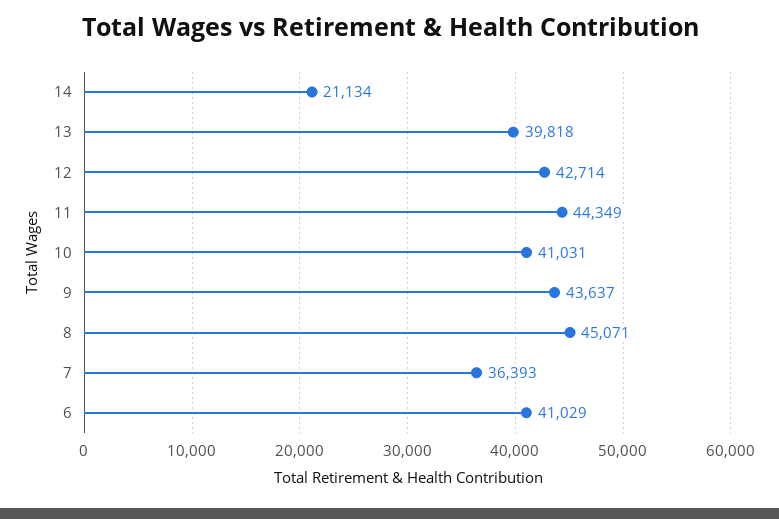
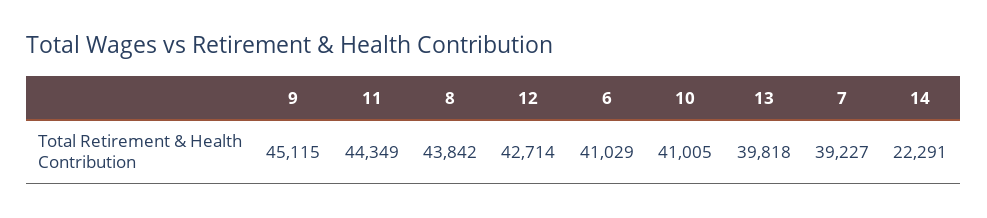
14: 21134 -> 22291
10: 41031 -> 41005
9: 43637 -> 45115
8: 45071 -> 43842
7: 36393 -> 39227

